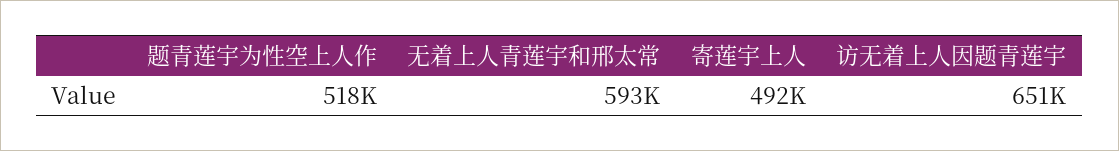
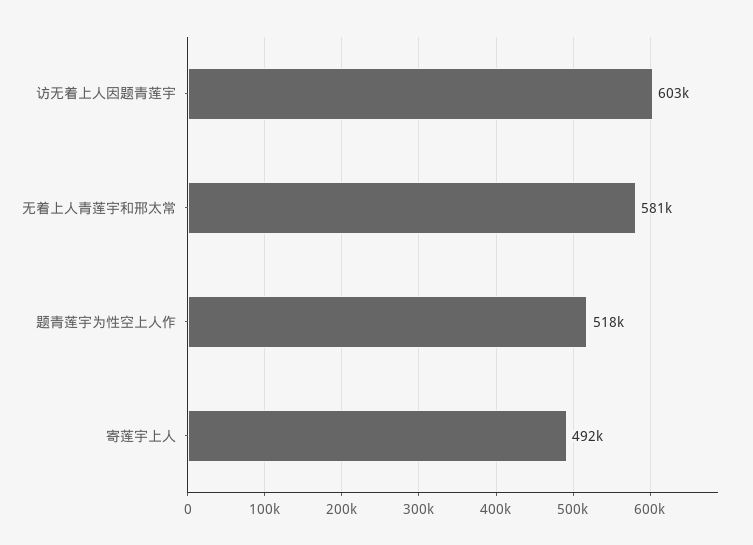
无着上人青莲宇和邢太常: 593000 -> 581000
访无着上人因题青莲宇: 651000 -> 603000

